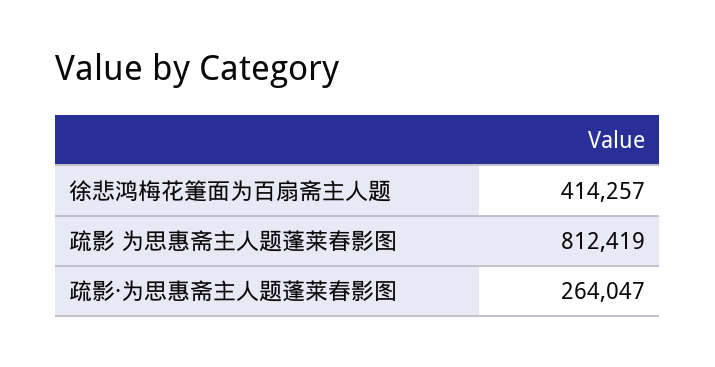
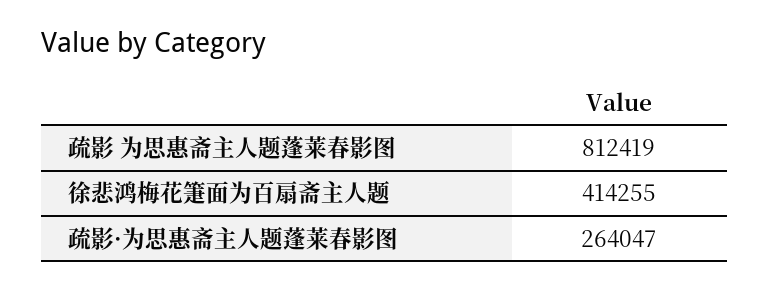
徐悲鸿梅花箑面为百扇斋主人题: 414257 -> 414255

